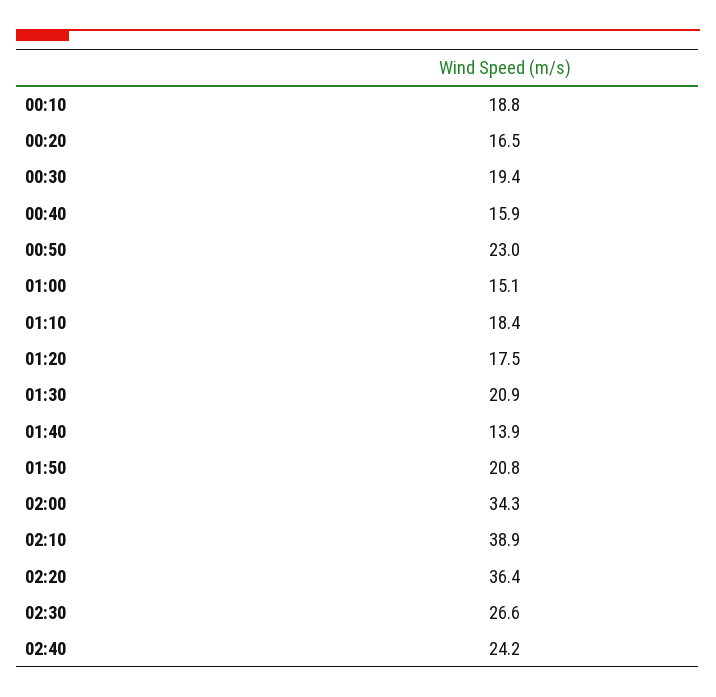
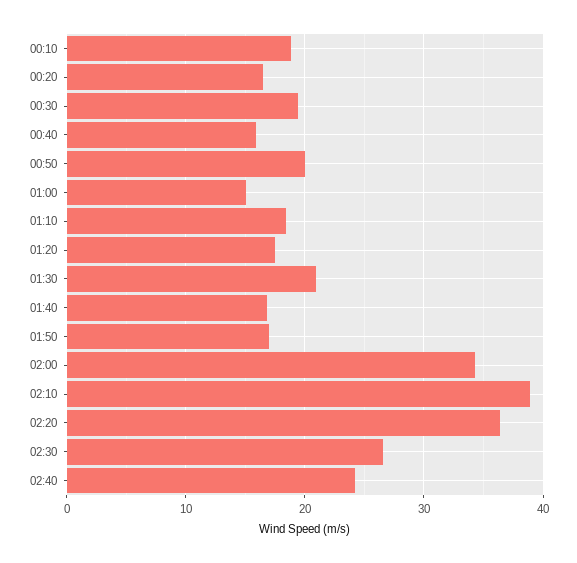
00:50: 23 -> 20
01:40: 13.9 -> 17
01:50: 20.8 -> 17

